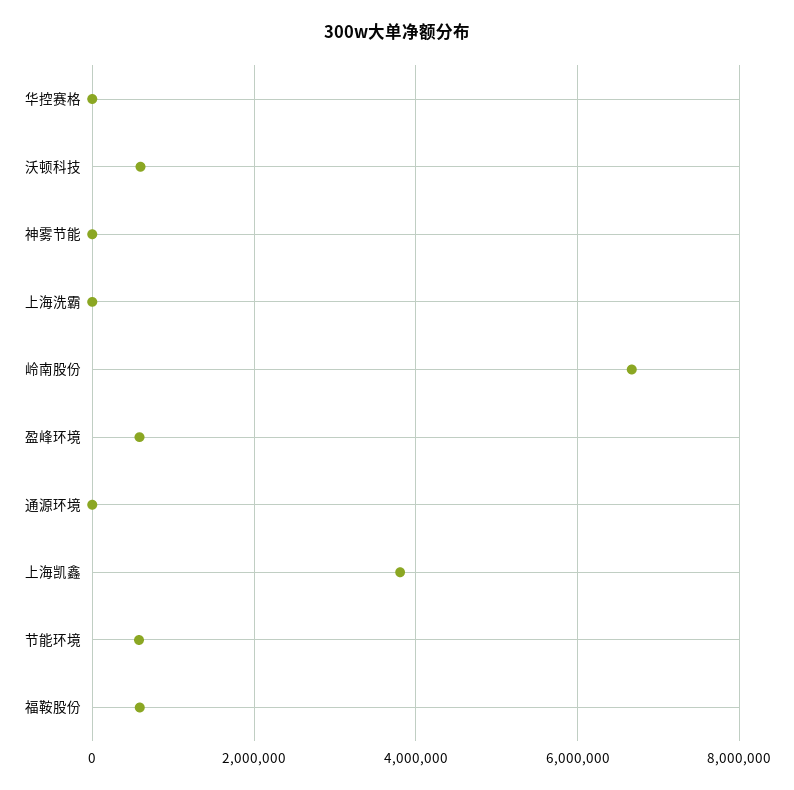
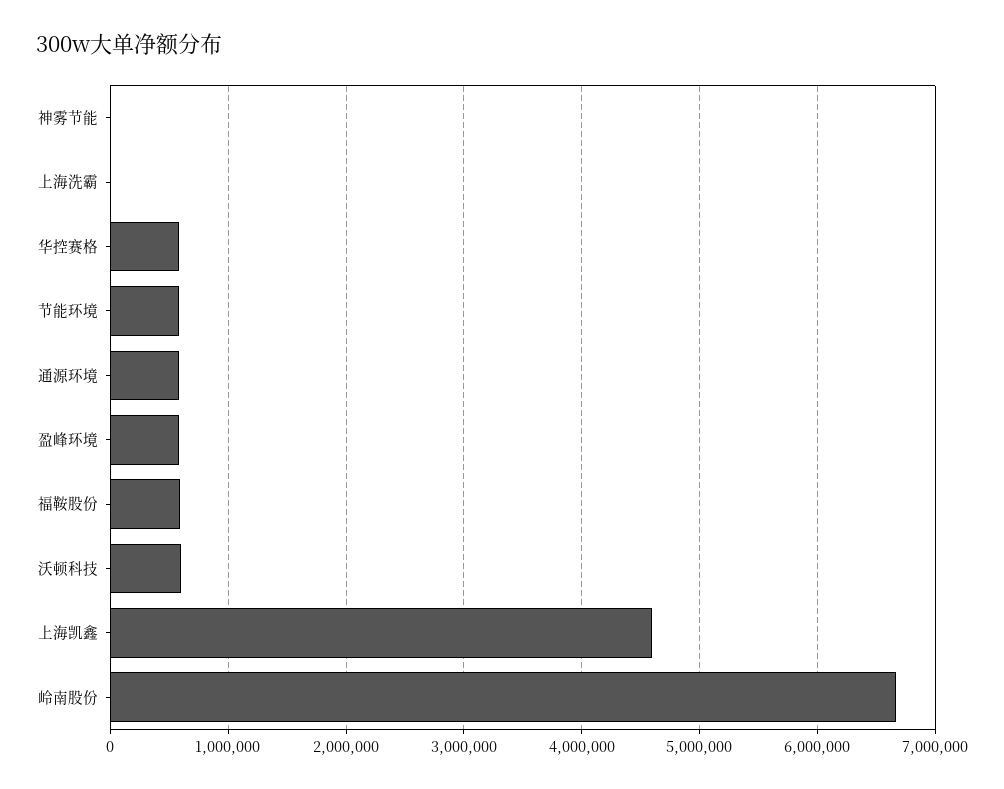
华控赛格: 0 -> 600000
通源环境: 0 -> 600000
上海凯鑫: 3800000 -> 4600000

